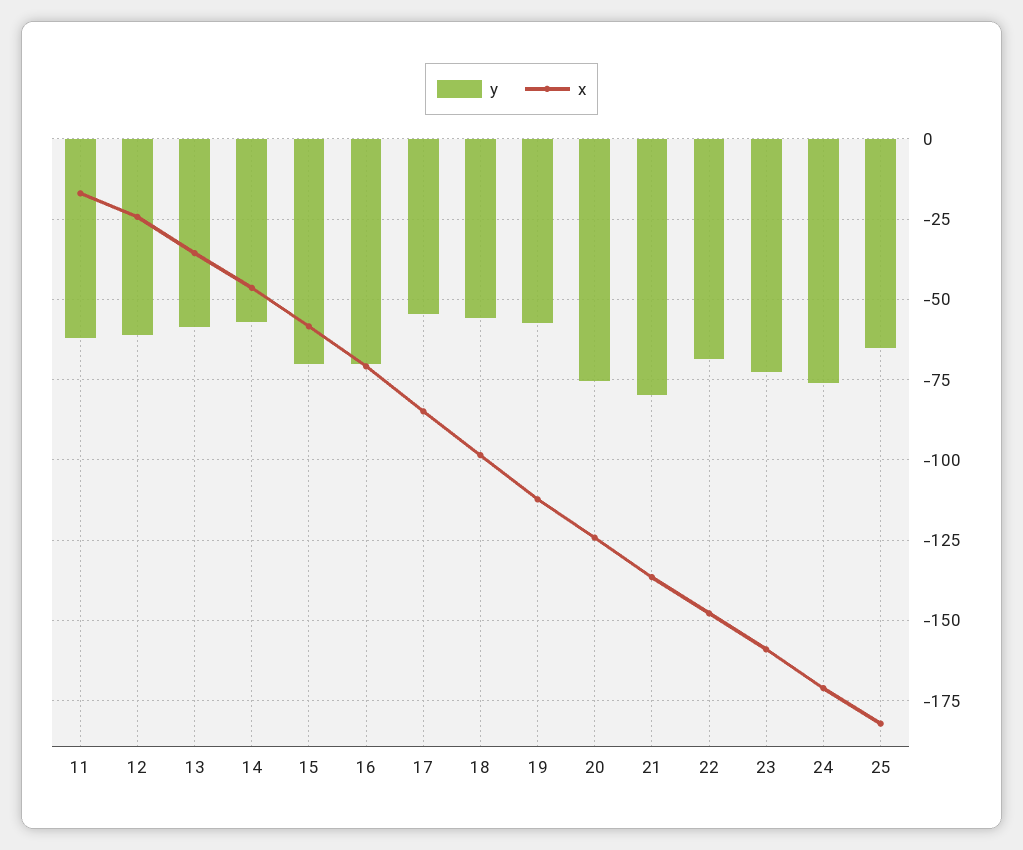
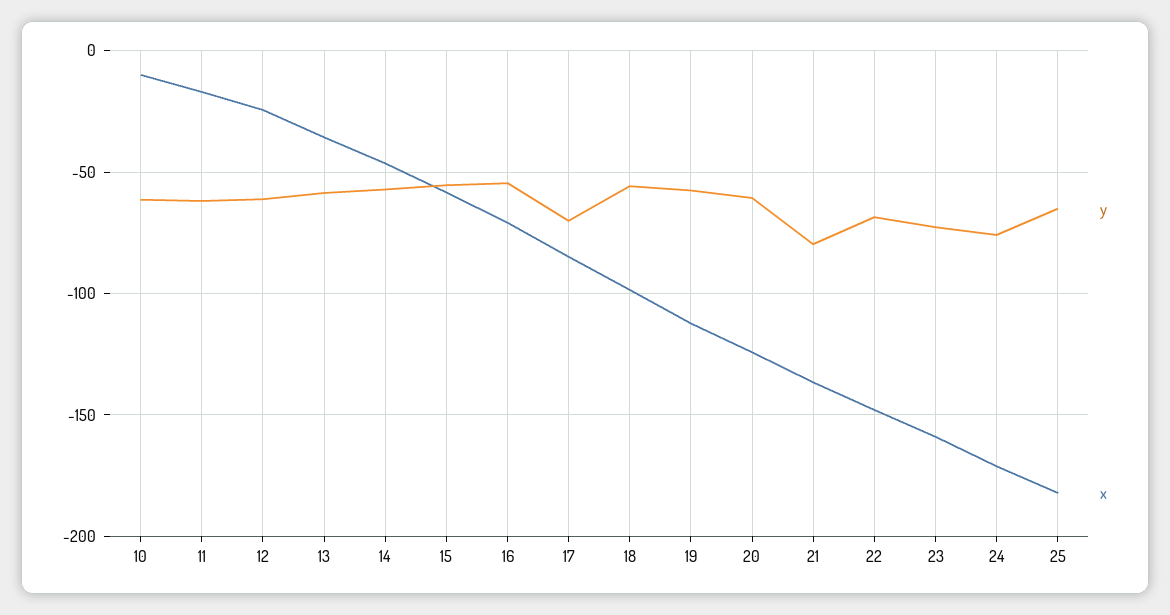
y, 15: -70 -> -55
y, 16: -70 -> -55
y, 17: -55 -> -70
y, 20: -75 -> -60
y, 10: none -> -60
x, 10: none -> -10

